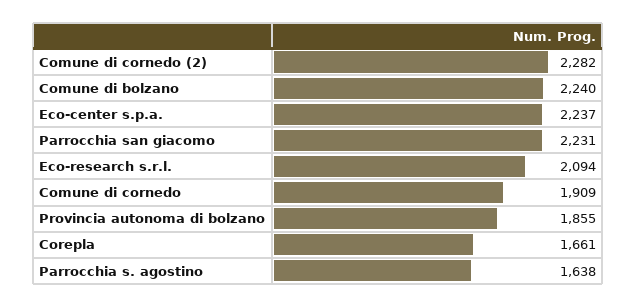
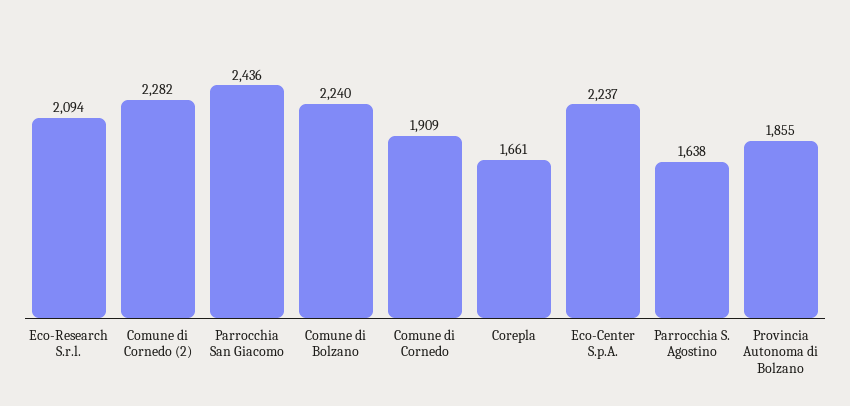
Parrocchia san giacomo: 2231 -> 2436

